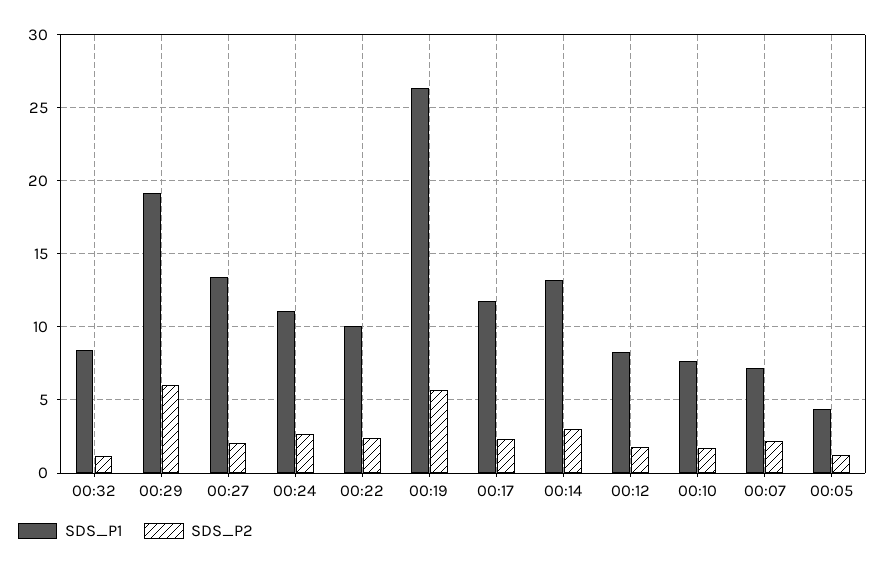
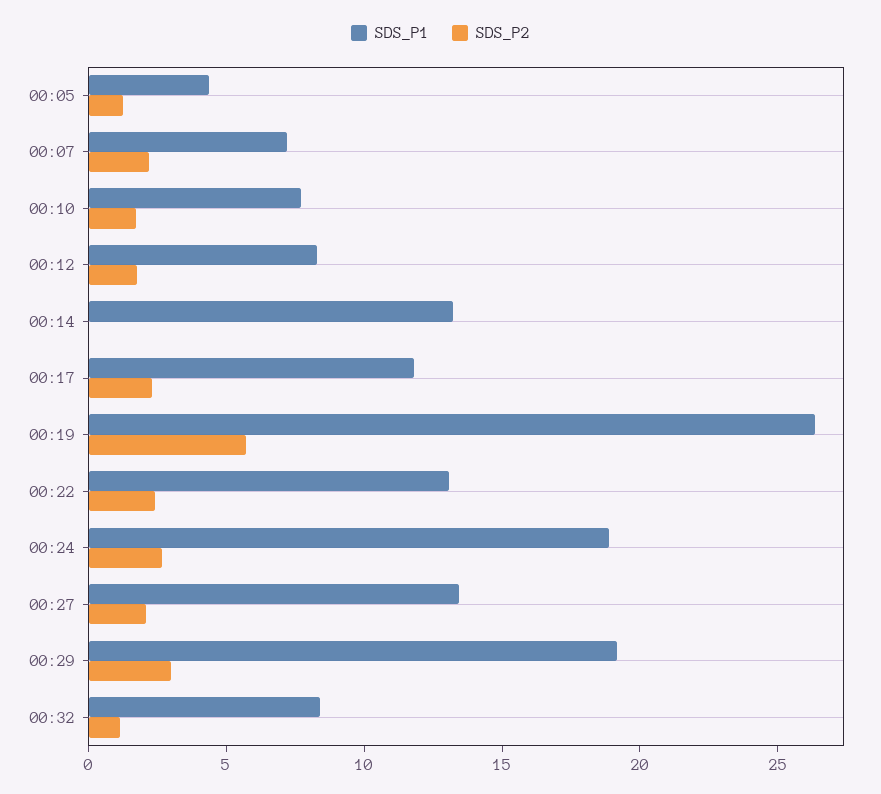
SDS_P2, 00:29: 6 -> 3
SDS_P1, 00:24: 11 -> 19
SDS_P1, 00:22: 10 -> 13
SDS_P2, 00:14: 3 -> 0

